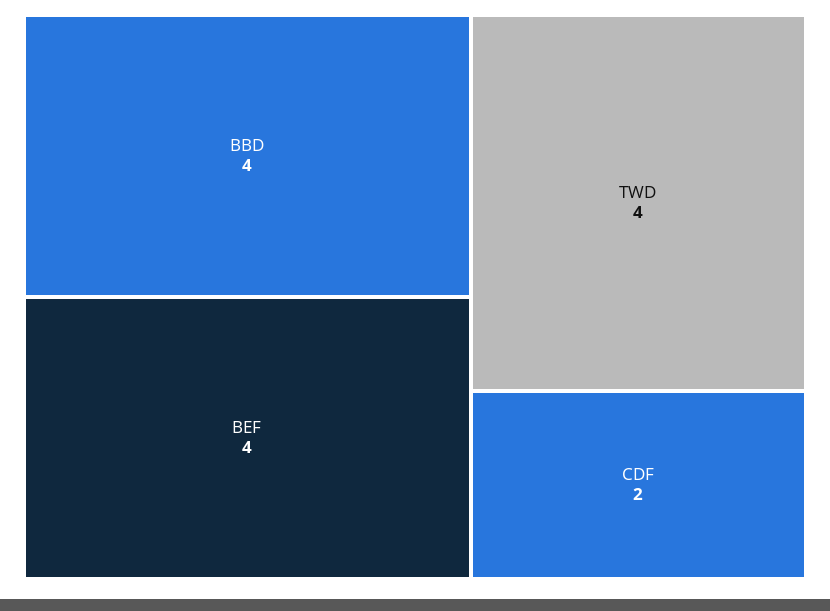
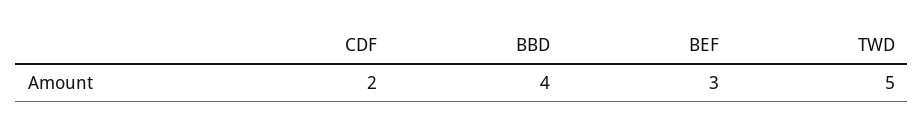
BEF: 4 -> 3
TWD: 4 -> 5

